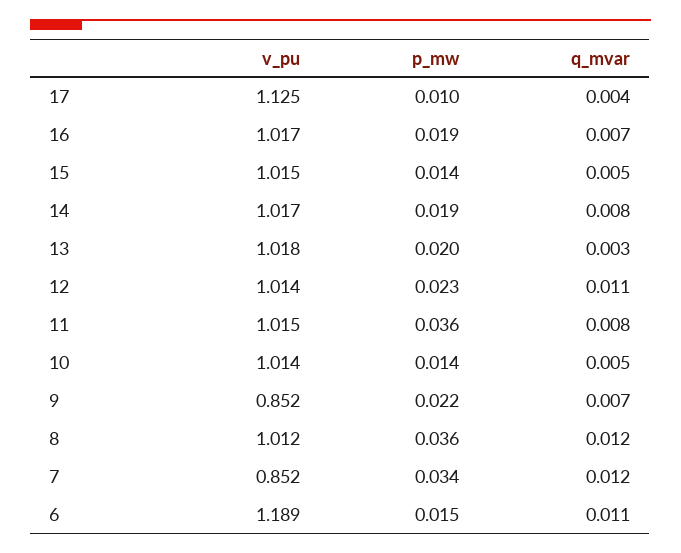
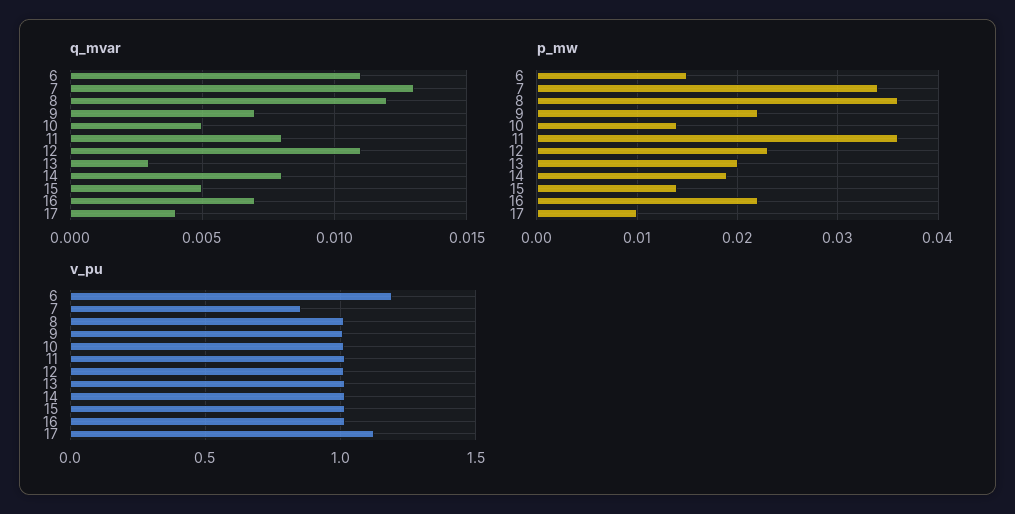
p_mw, 16: 0.019 -> 0.022
v_pu, 9: 0.852 -> 1
q_mvar, 7: 0.012 -> 0.013

